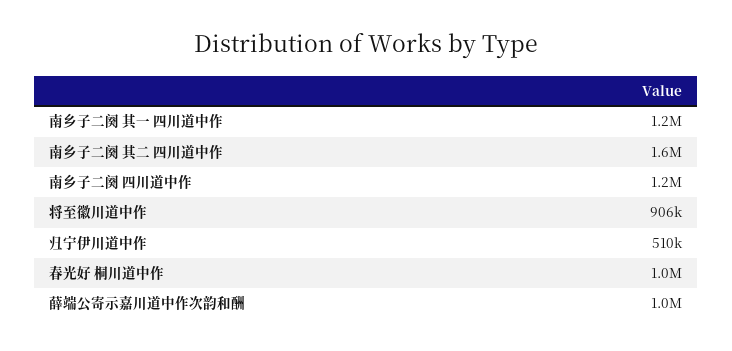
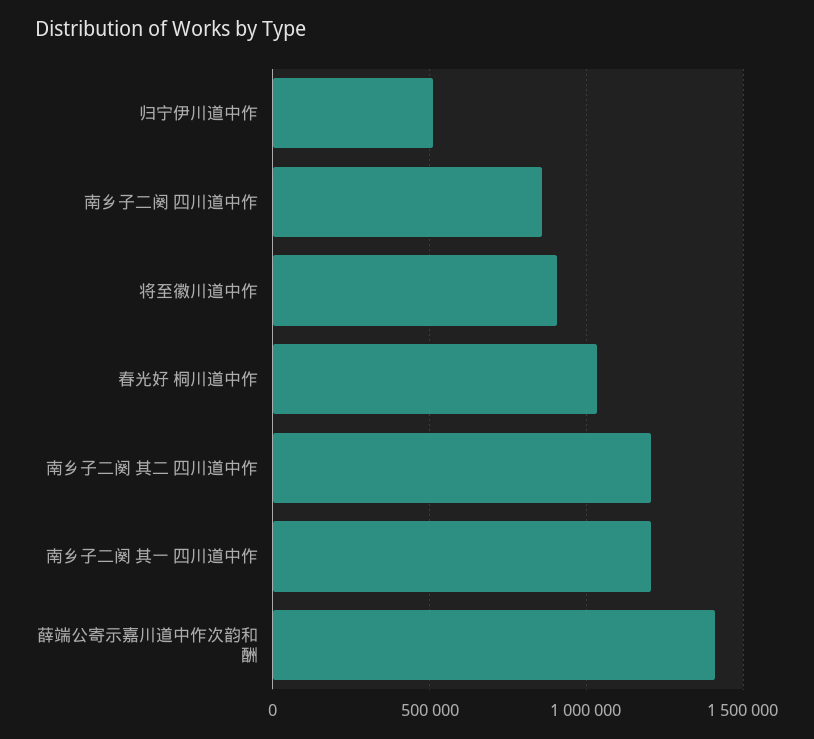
南乡子二阕 其二 四川道中作: 1600000 -> 1200000
南乡子二阕 四川道中作: 1200000 -> 850000
薛端公寄示嘉川道中作次韵和酬: 1000000 -> 1400000

